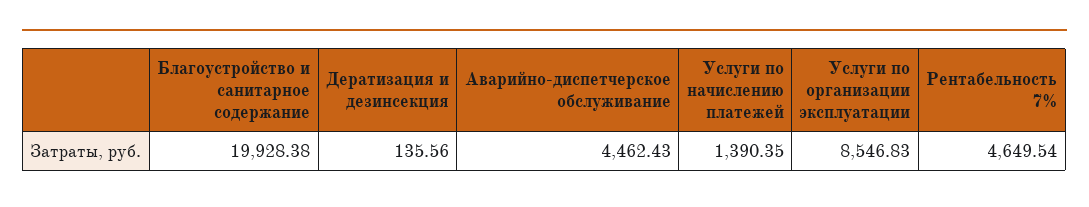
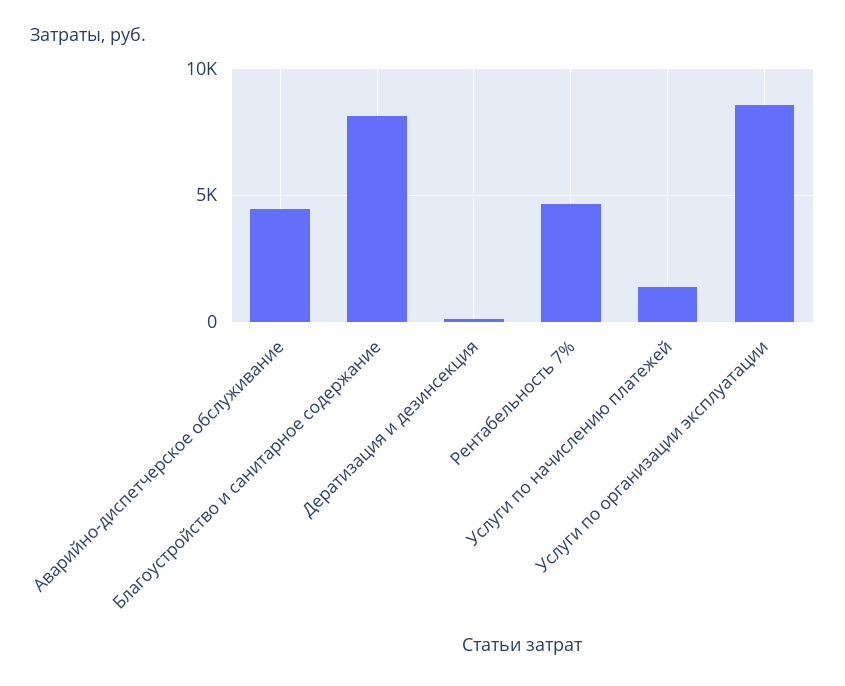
Благоустройство и санитарное содержание: 19928.38 -> 8000

